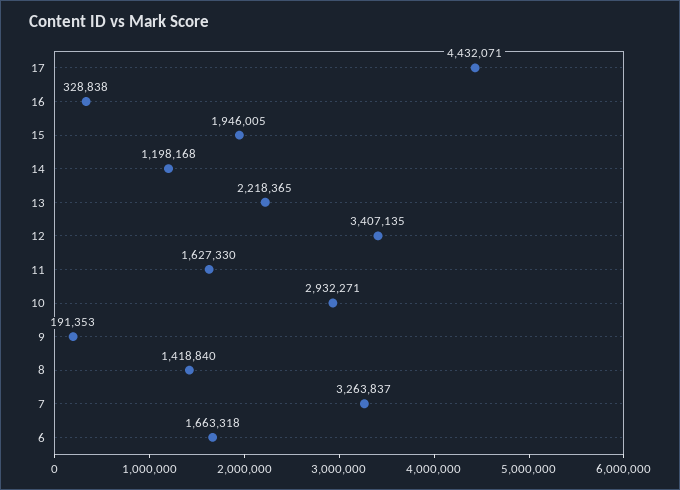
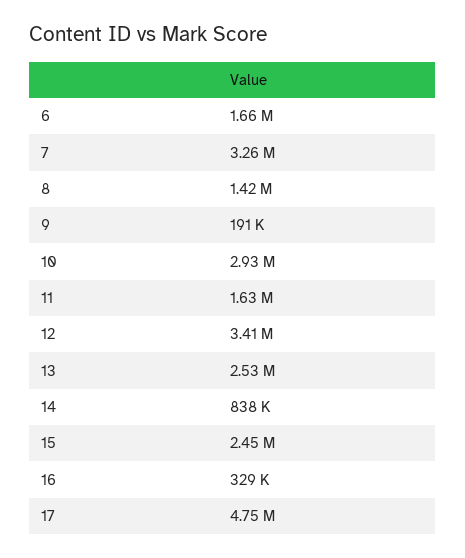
17: 4432071 -> 4750000
15: 1946005 -> 2450000
14: 1198168 -> 838000
13: 2218365 -> 2530000

